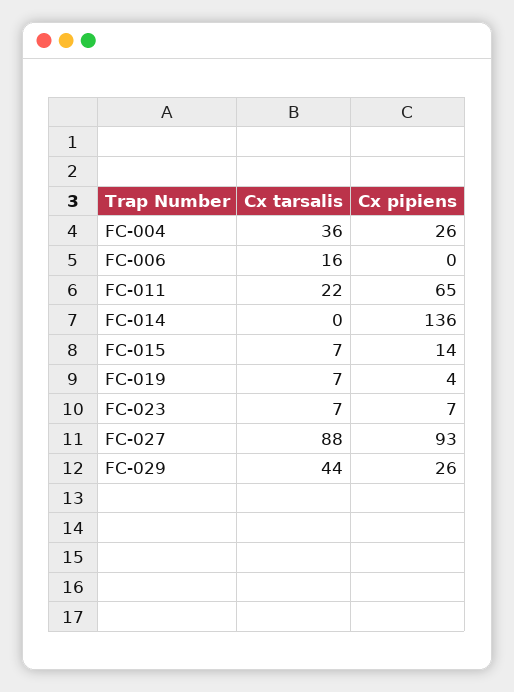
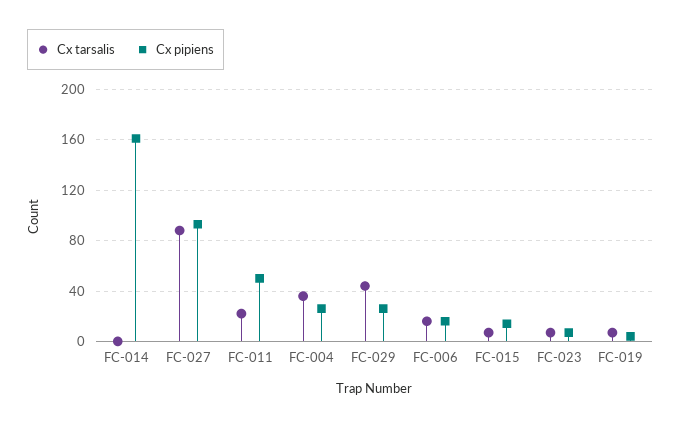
Cx pipiens, FC-006: 0 -> 15
Cx pipiens, FC-011: 65 -> 50
Cx pipiens, FC-014: 136 -> 160

